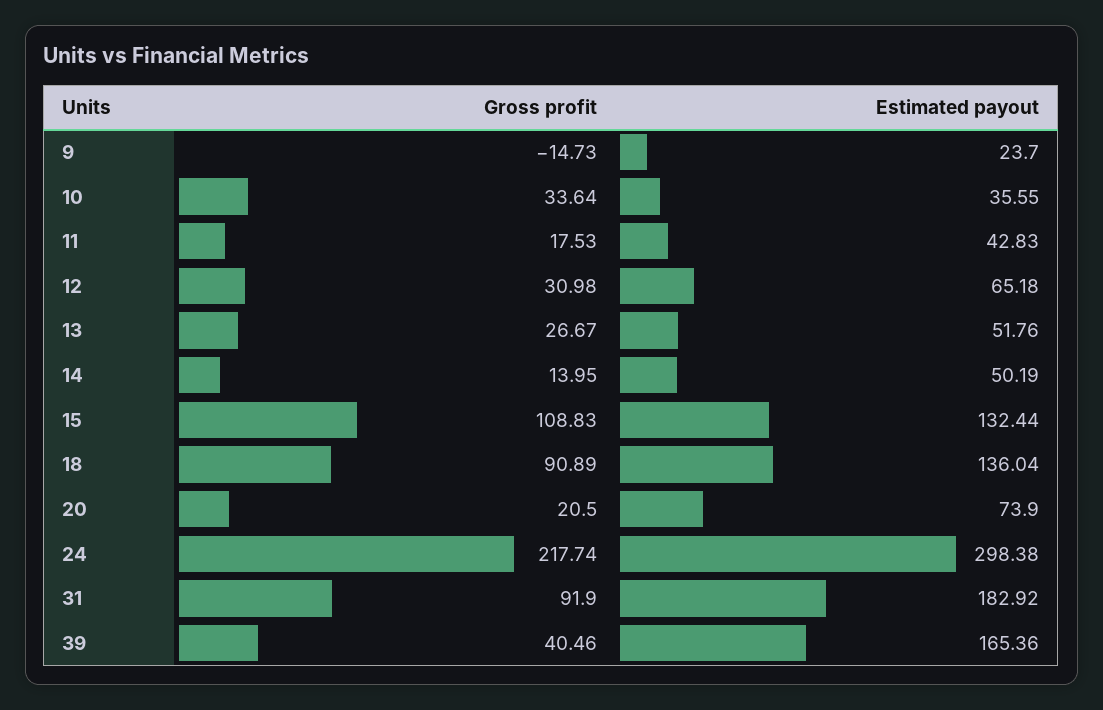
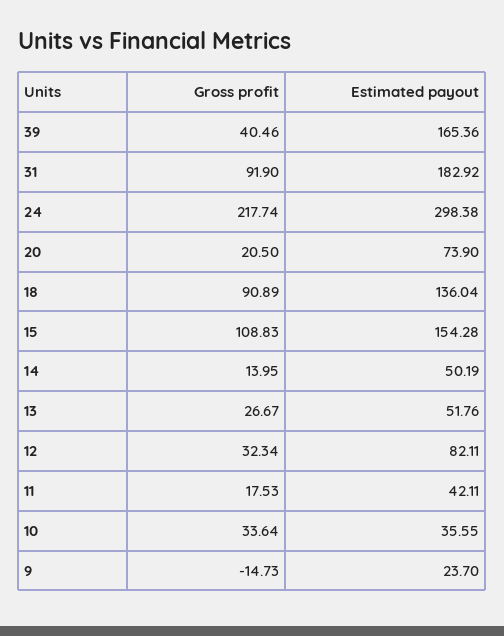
Estimated payout, 11: 42.83 -> 42.11
Gross profit, 12: 30.98 -> 32.34
Estimated payout, 12: 65.18 -> 82.11
Estimated payout, 15: 132.44 -> 154.28

